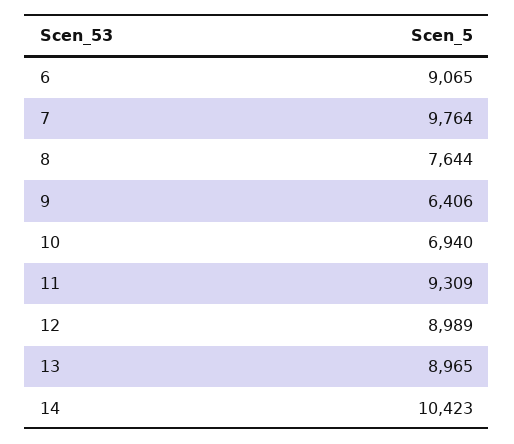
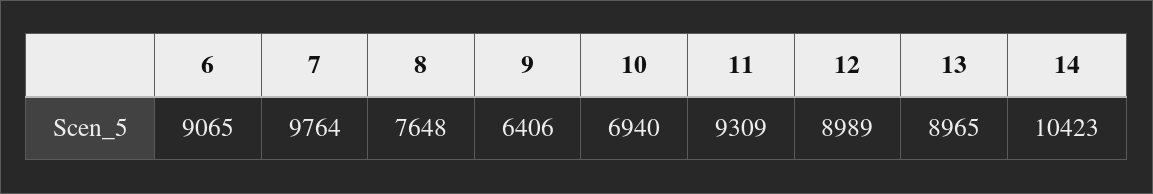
8: 7644 -> 7648

